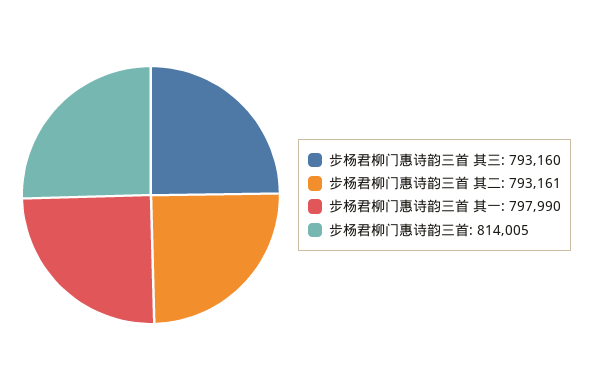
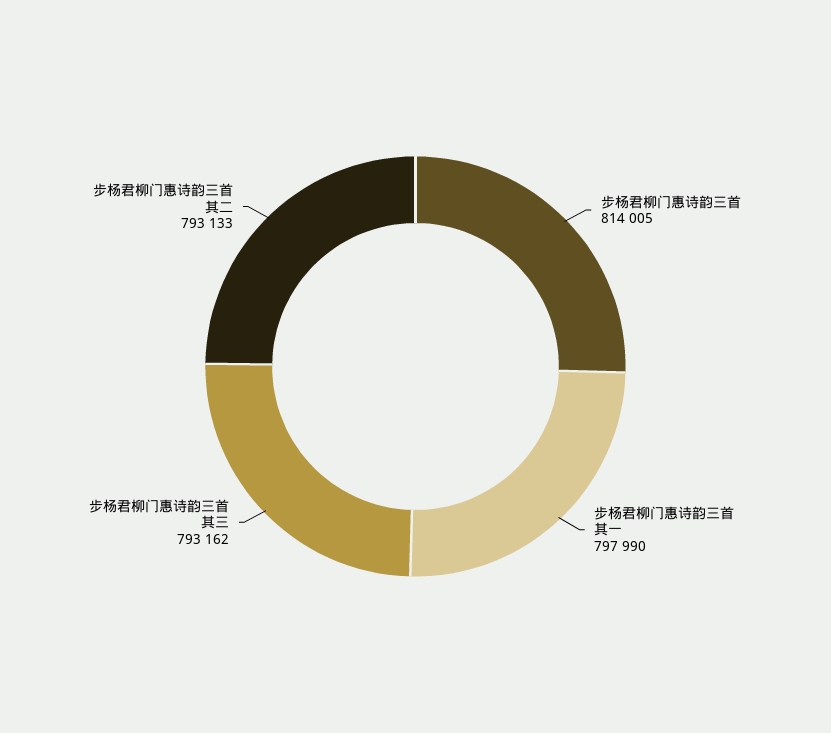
步杨君柳门惠诗韵三首 其三: 793160 -> 793162
步杨君柳门惠诗韵三首 其二: 793161 -> 793133

